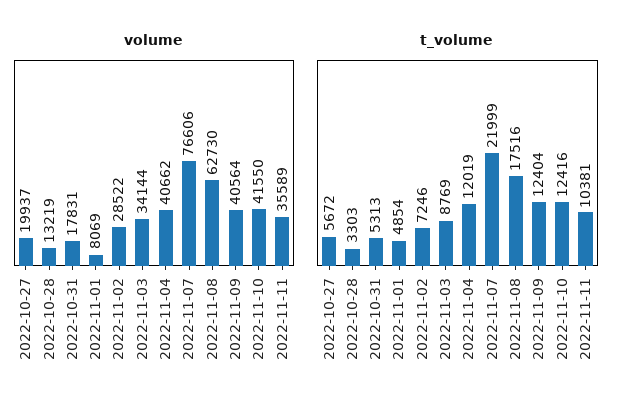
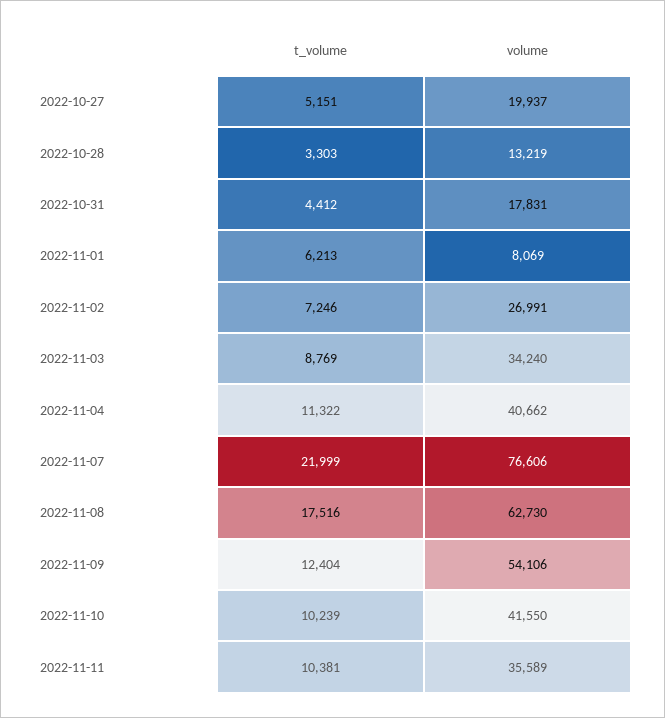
volume, 2022-11-02: 28522 -> 26991
volume, 2022-11-03: 34144 -> 34240
volume, 2022-11-09: 40564 -> 54106
t_volume, 2022-10-27: 5672 -> 5151
t_volume, 2022-10-31: 5313 -> 4412
t_volume, 2022-11-01: 4854 -> 6213
t_volume, 2022-11-04: 12019 -> 11322
t_volume, 2022-11-10: 12416 -> 10239

